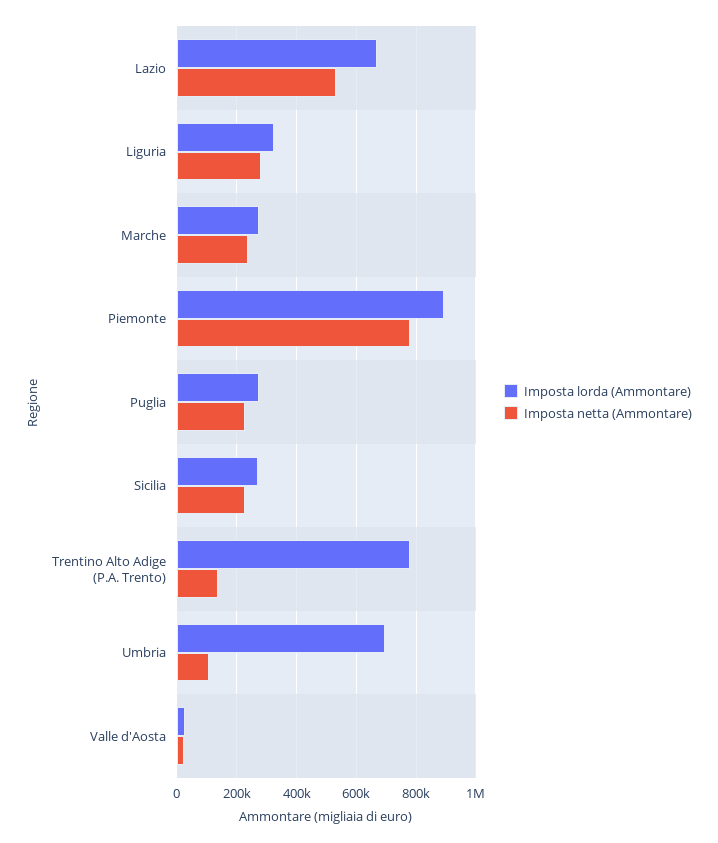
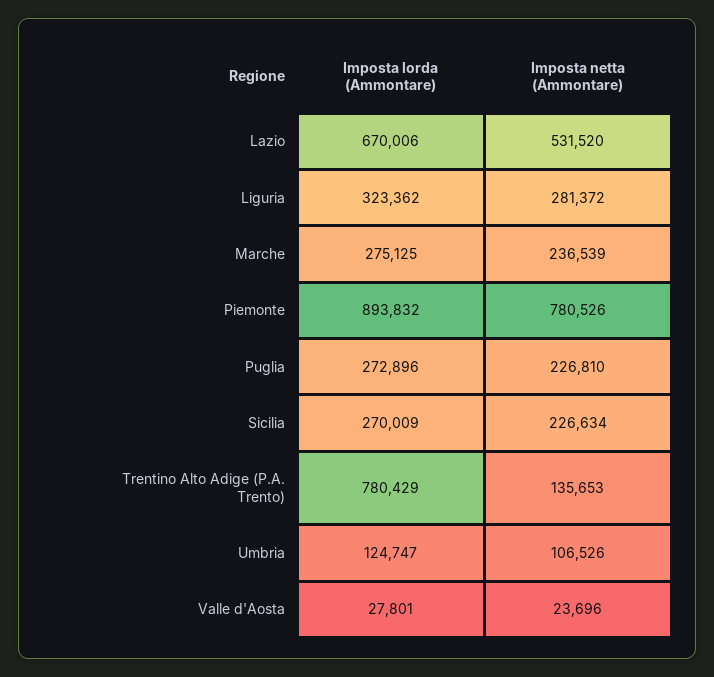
Imposta lorda (Ammontare), Umbria: 700000 -> 124747

